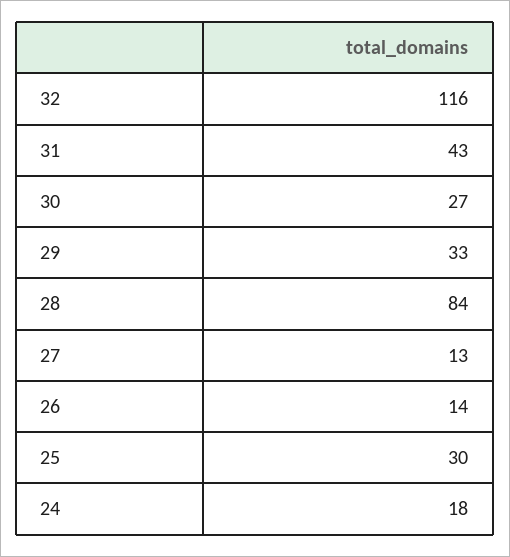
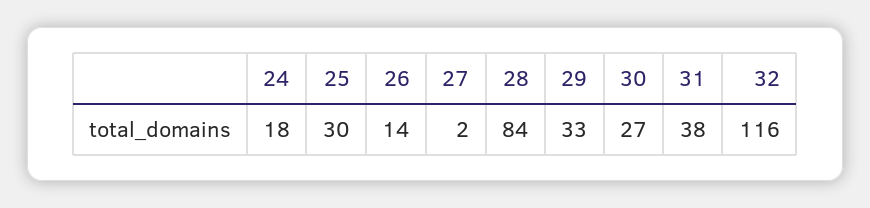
31: 43 -> 38
27: 13 -> 2

